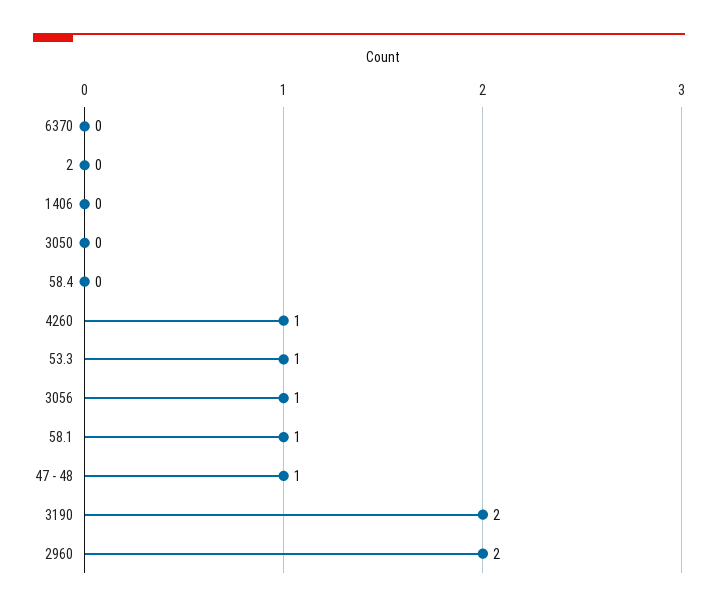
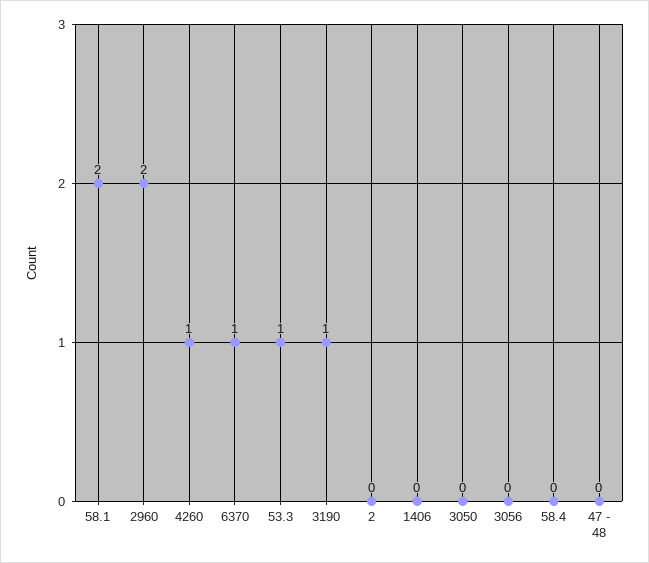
6370: 0 -> 1
3056: 1 -> 0
58.1: 1 -> 2
47 - 48: 1 -> 0
3190: 2 -> 1

